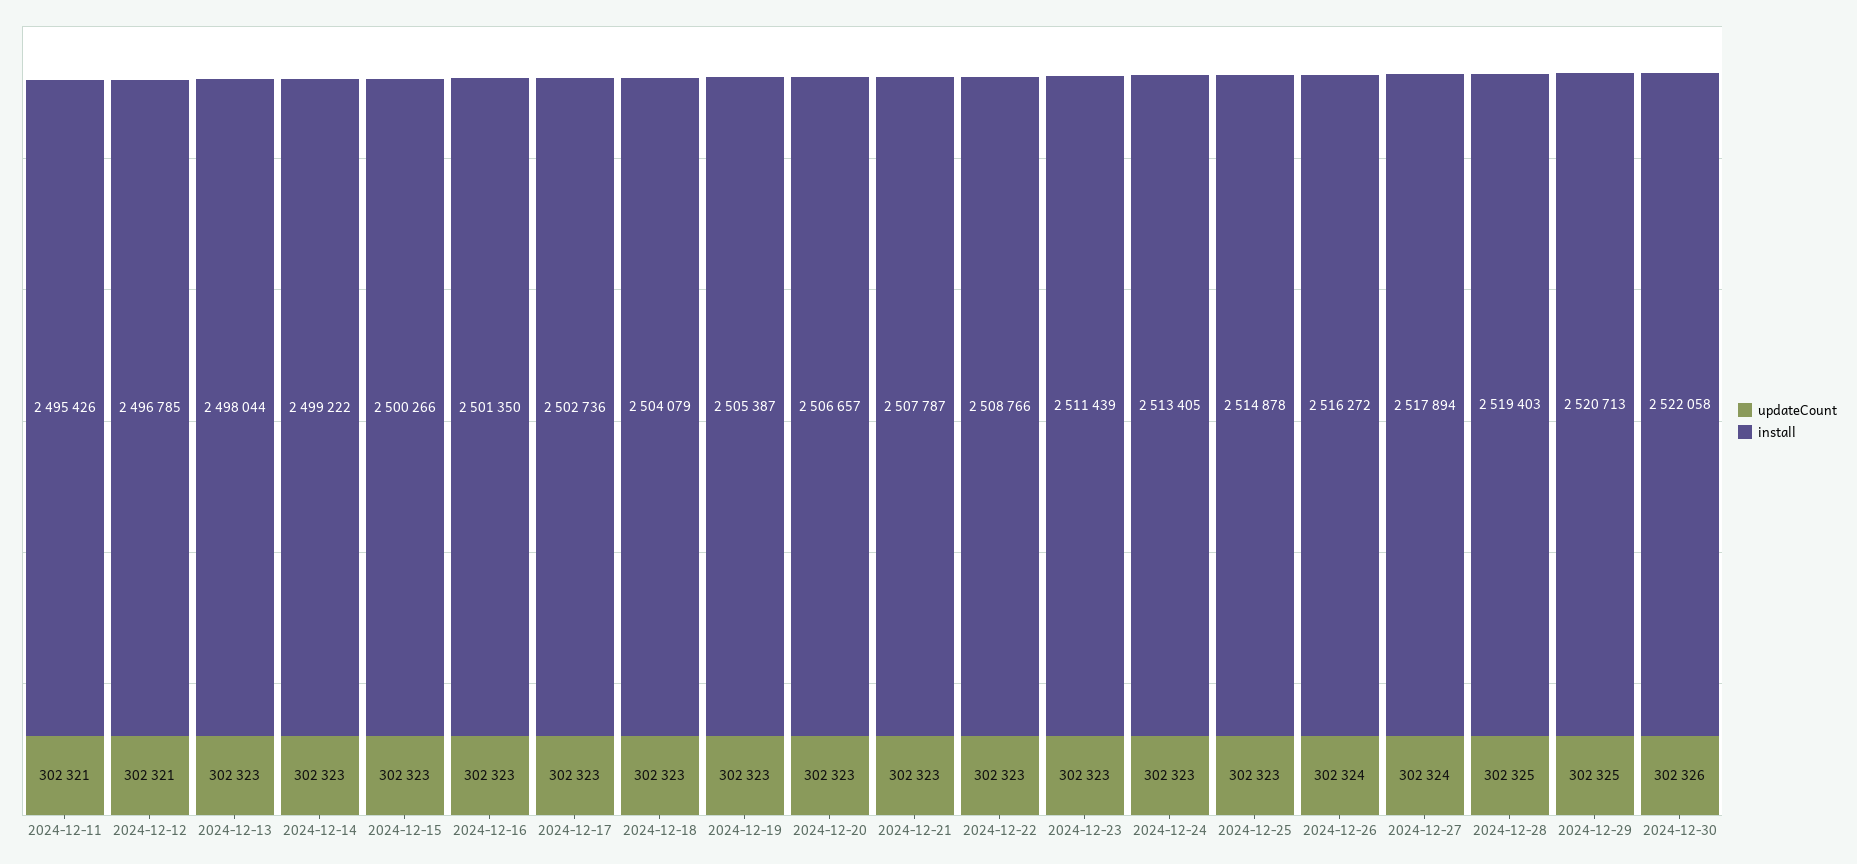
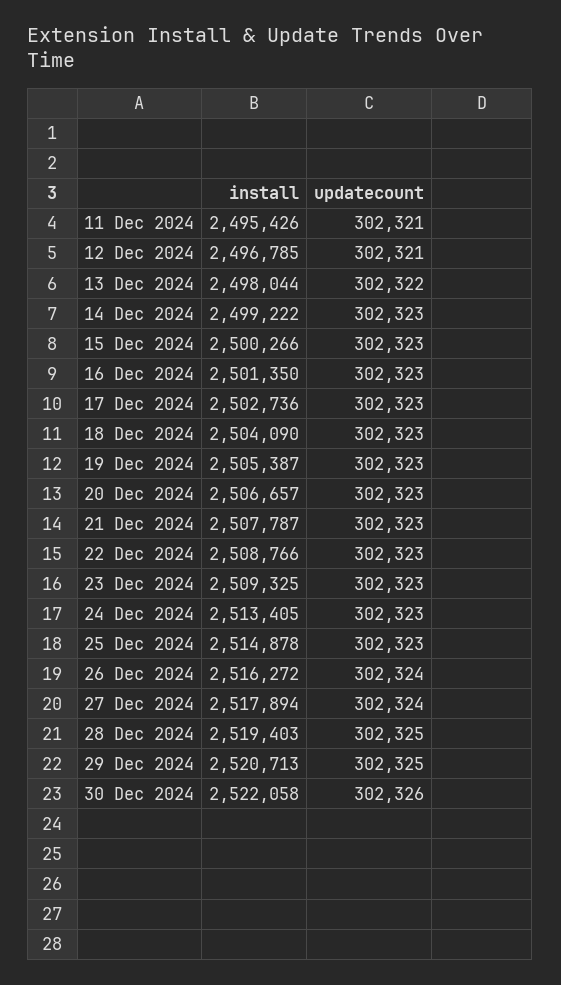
updateCount, 2024-12-13: 302323 -> 302322
install, 2024-12-18: 2504079 -> 2504090
install, 2024-12-23: 2511439 -> 2509325

